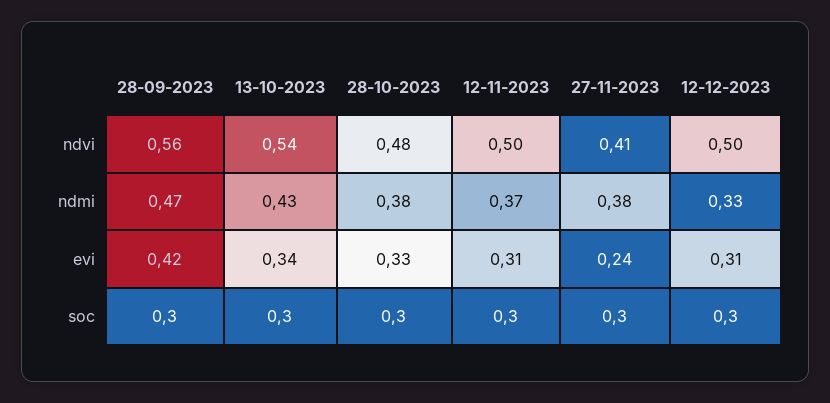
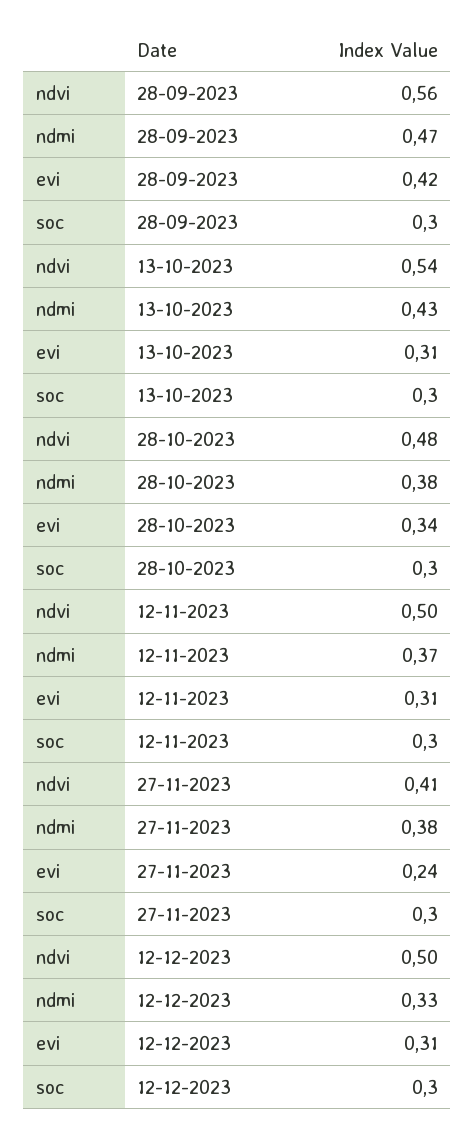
13-10-2023, evi: 0.34 -> 0.31
28-10-2023, evi: 0.33 -> 0.34

